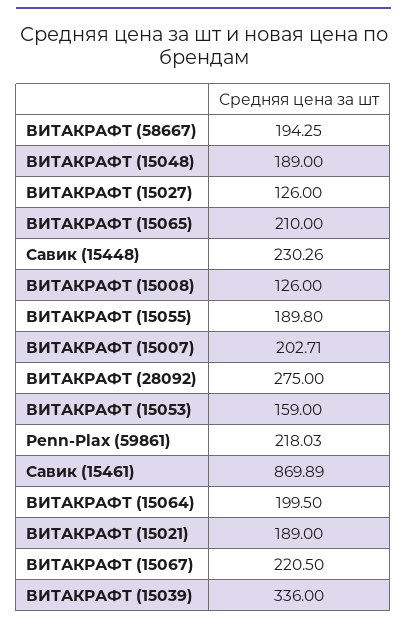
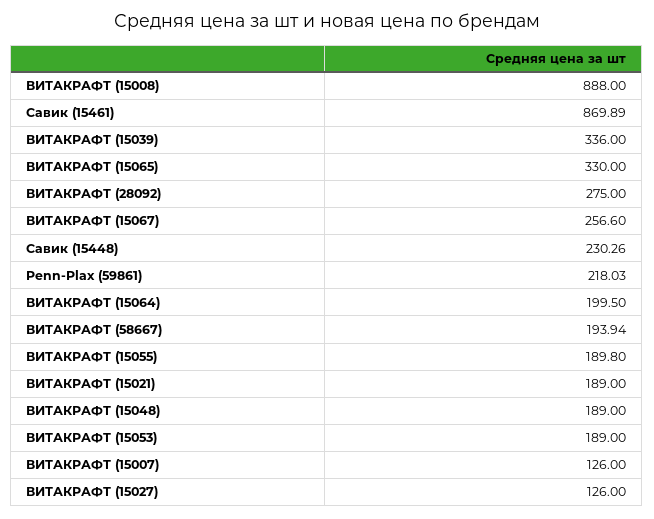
ВИТАКРАФТ (58667): 194.25 -> 193.94
ВИТАКРАФТ (15065): 210 -> 330
ВИТАКРАФТ (15008): 126 -> 888
ВИТАКРАФТ (15007): 202.71 -> 126
ВИТАКРАФТ (15053): 159 -> 189
ВИТАКРАФТ (15067): 220.5 -> 256.6

